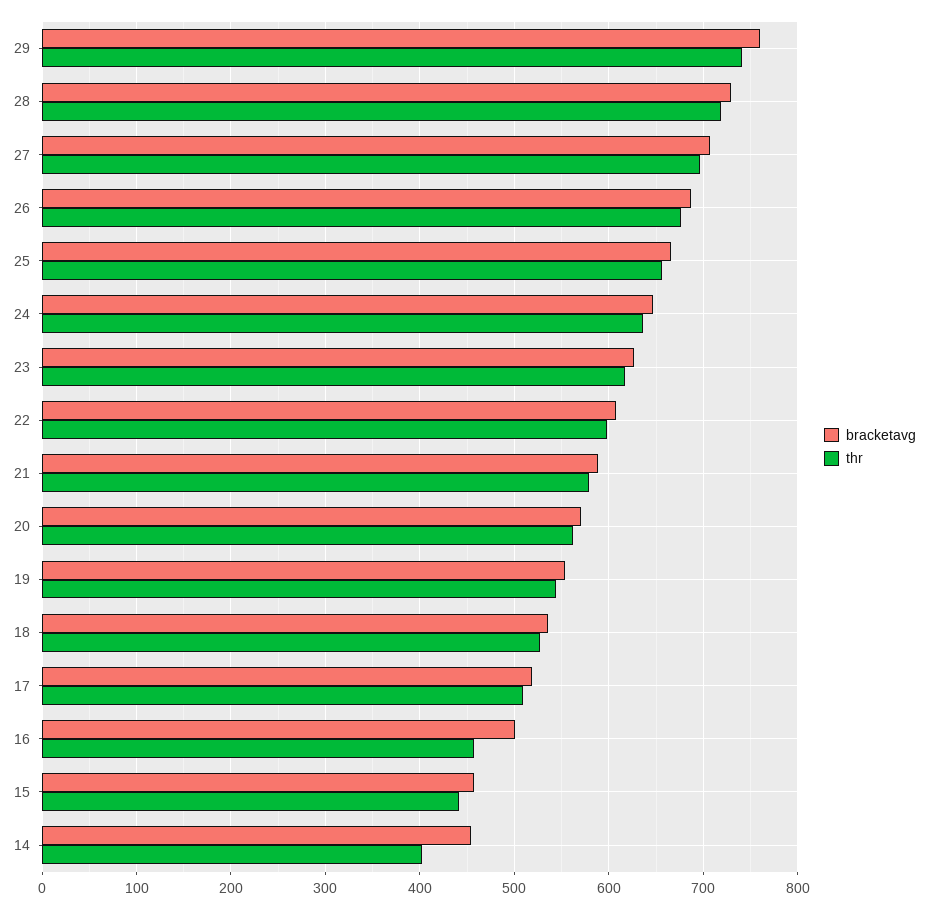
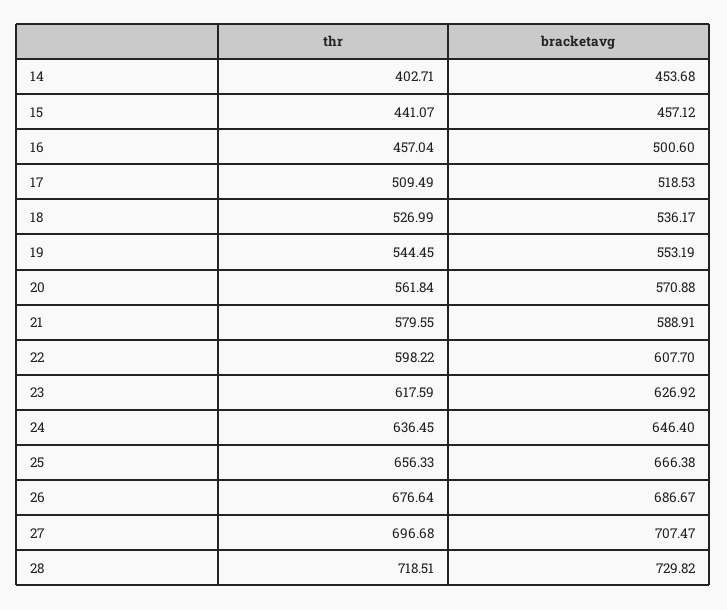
bracketavg, 29: 760 -> none
thr, 29: 740 -> none

